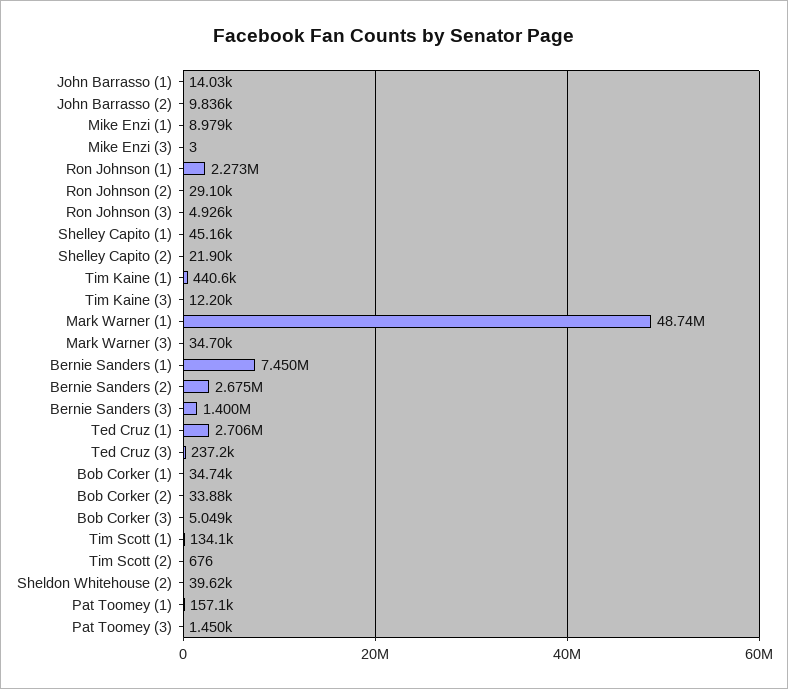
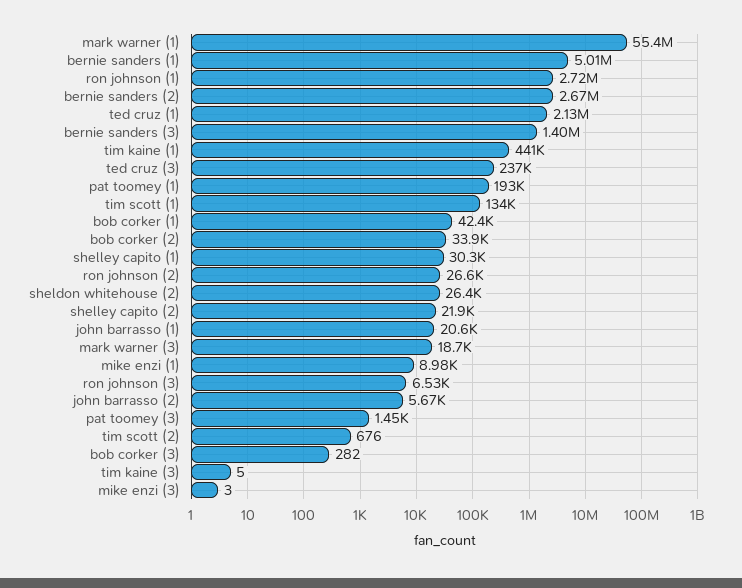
John Barrasso (1): 14030 -> 20600
John Barrasso (2): 9836 -> 5670
Ron Johnson (1): 2273000 -> 2720000
Ron Johnson (2): 29100 -> 26600
Ron Johnson (3): 4926 -> 6530
Shelley Capito (1): 45160 -> 30300
Tim Kaine (3): 12200 -> 5
Mark Warner (1): 48740000 -> 55400000
Mark Warner (3): 34700 -> 18700
Bernie Sanders (1): 7450000 -> 5010000
Ted Cruz (1): 2706000 -> 2130000
Bob Corker (1): 34740 -> 42400
Bob Corker (3): 5049 -> 282
Sheldon Whitehouse (2): 39620 -> 26400
Pat Toomey (1): 157100 -> 193000

